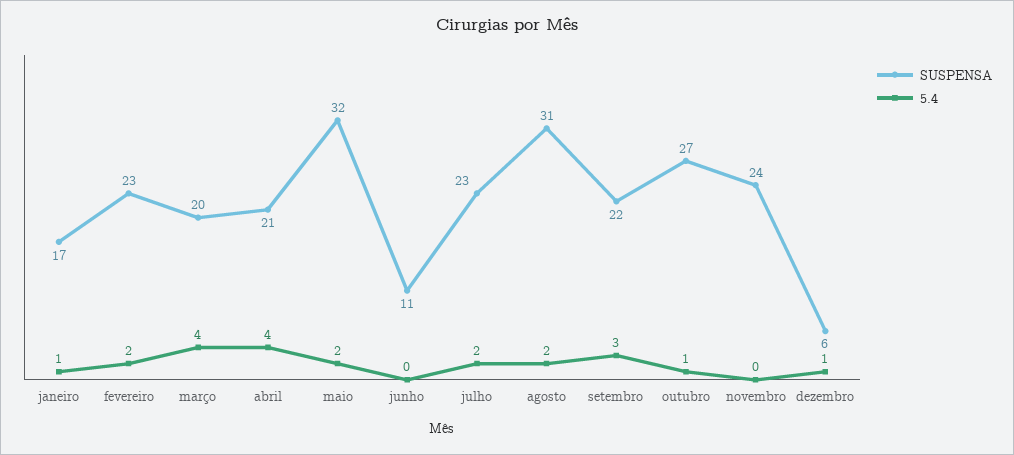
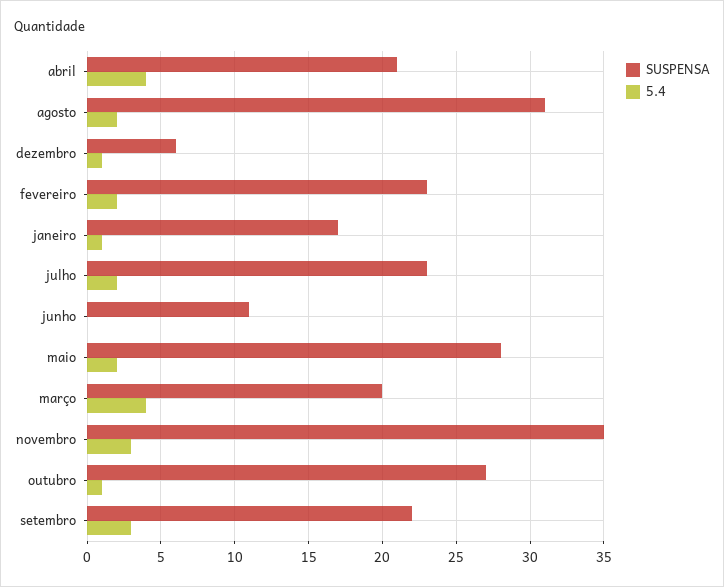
SUSPENSA, maio: 32 -> 28
SUSPENSA, novembro: 24 -> 35
5.4, novembro: 0 -> 3

